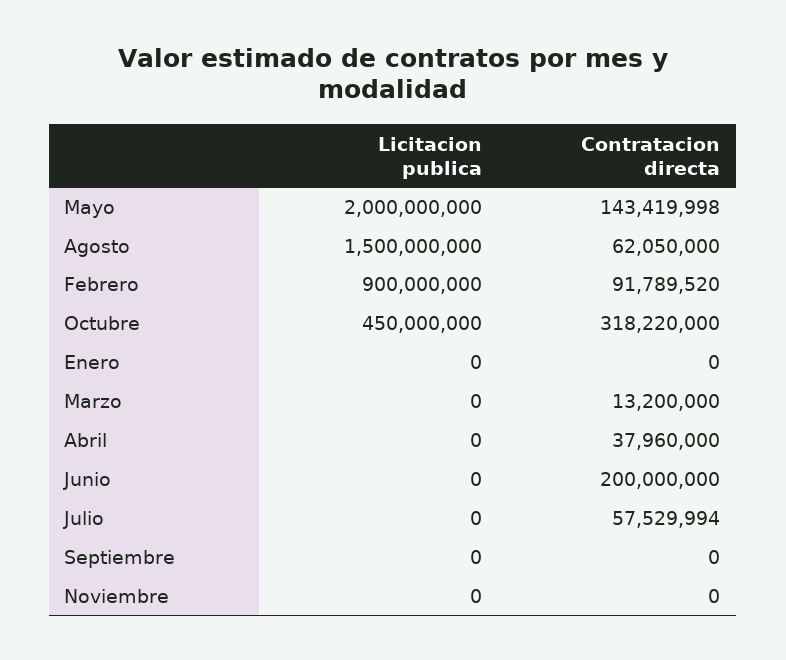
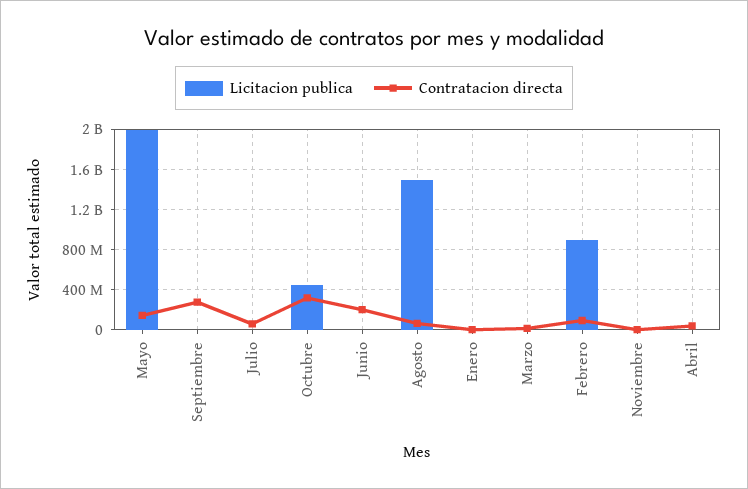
Contratacion directa, Septiembre: 0 -> 300000000

